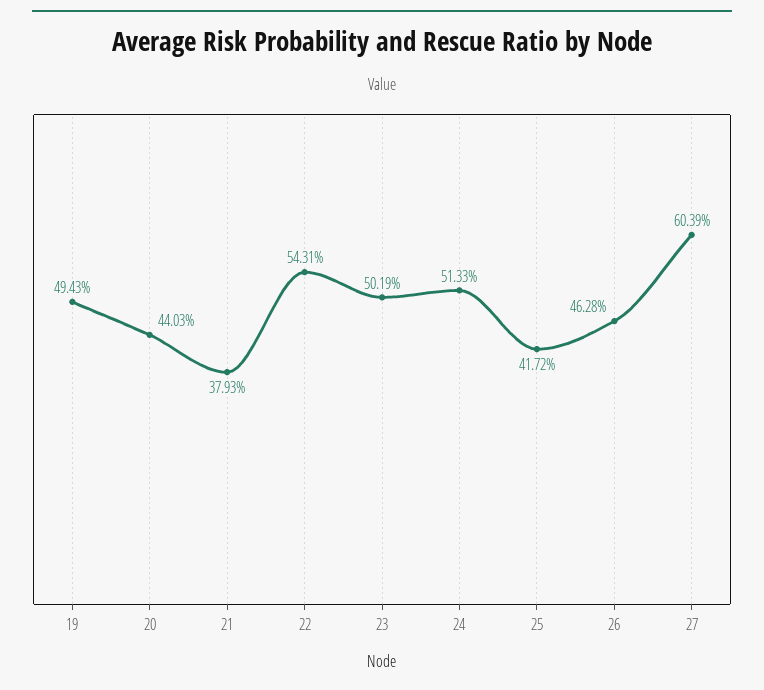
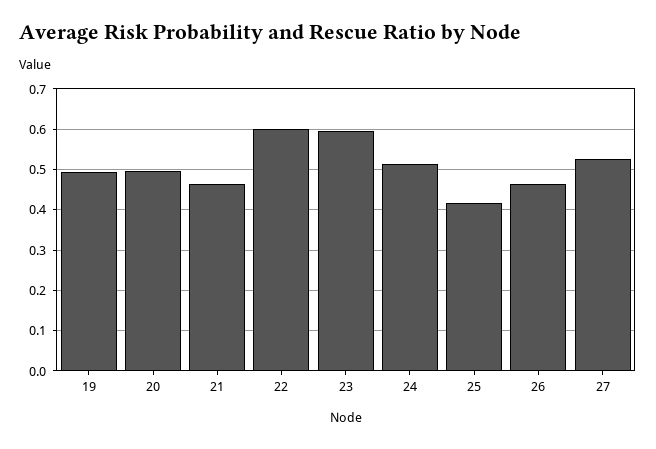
20: 0.4403 -> 0.5
21: 0.3793 -> 0.46
22: 0.5431 -> 0.6
23: 0.5019 -> 0.6
27: 0.6039 -> 0.52

